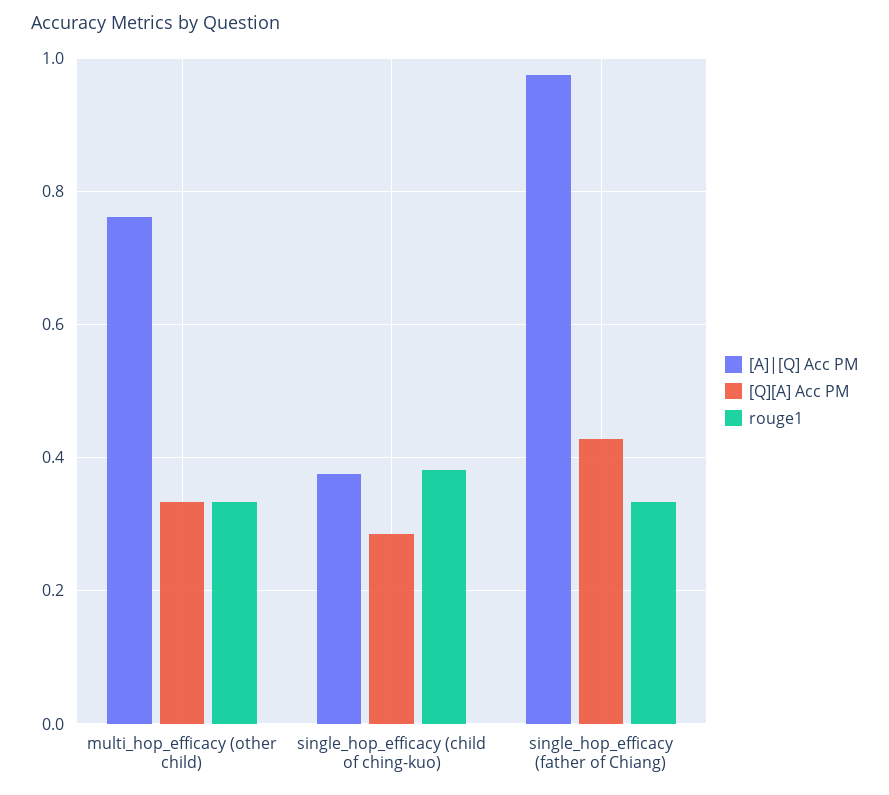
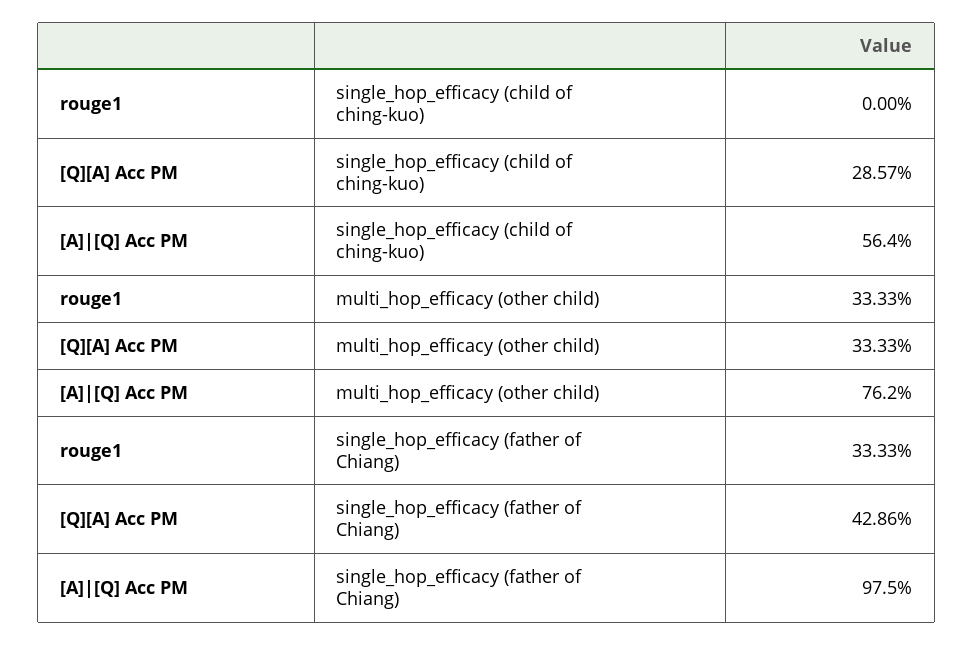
[A]|[Q] Acc PM, single_hop_efficacy (child of ching-kuo): 0.38 -> 0.564
rouge1, single_hop_efficacy (child of ching-kuo): 0.38 -> 0

